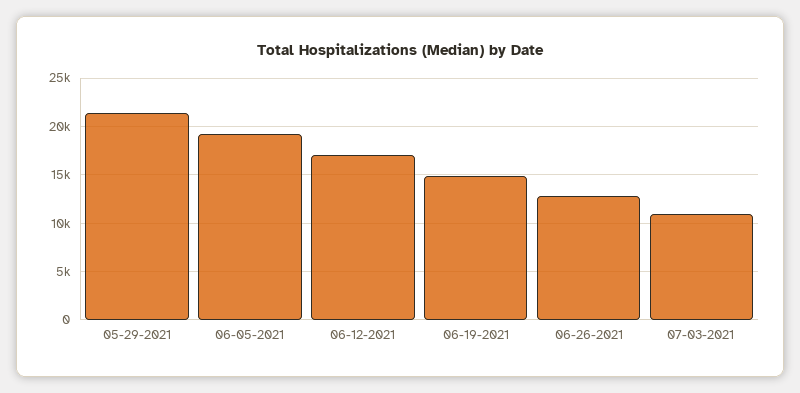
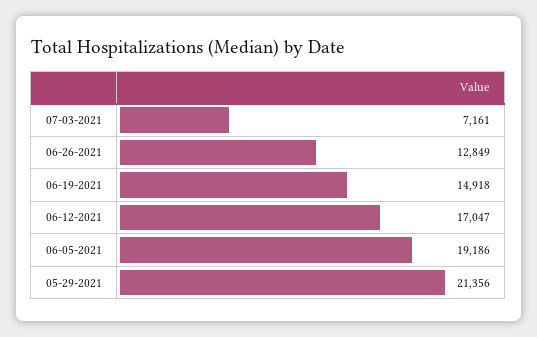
07-03-2021: 11000 -> 7161

